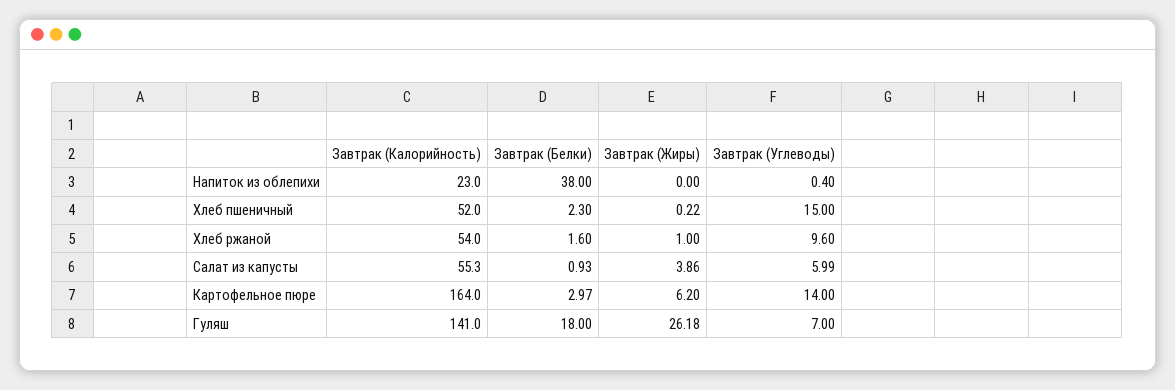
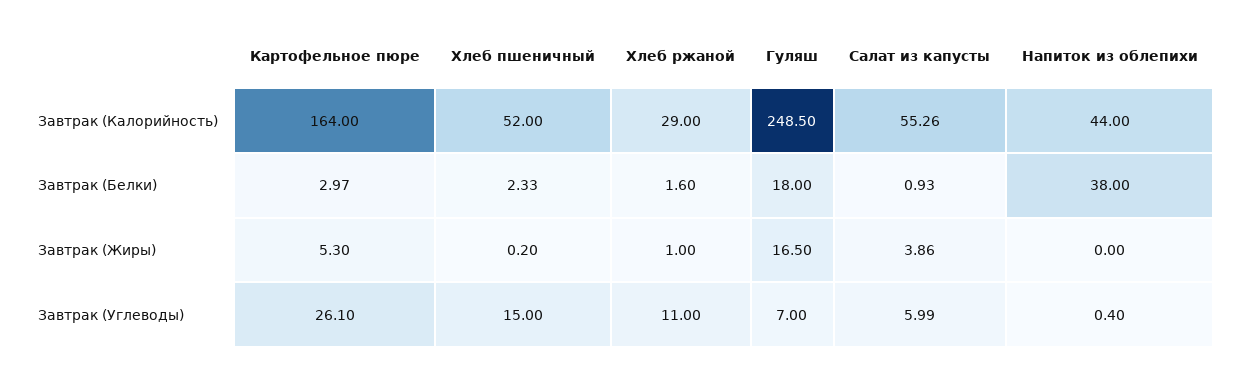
Завтрак (Калорийность), Напиток из облепихи: 23 -> 44
Завтрак (Белки), Хлеб пшеничный: 2.3 -> 2.33
Завтрак (Жиры), Хлеб пшеничный: 0.22 -> 0.2
Завтрак (Калорийность), Хлеб ржаной: 54 -> 29
Завтрак (Углеводы), Хлеб ржаной: 9.6 -> 11
Завтрак (Калорийность), Салат из капусты: 55.3 -> 55.26
Завтрак (Жиры), Картофельное пюре: 6.2 -> 5.3
Завтрак (Углеводы), Картофельное пюре: 14 -> 26.1
Завтрак (Калорийность), Гуляш: 141 -> 248.5
Завтрак (Жиры), Гуляш: 26.18 -> 16.5

